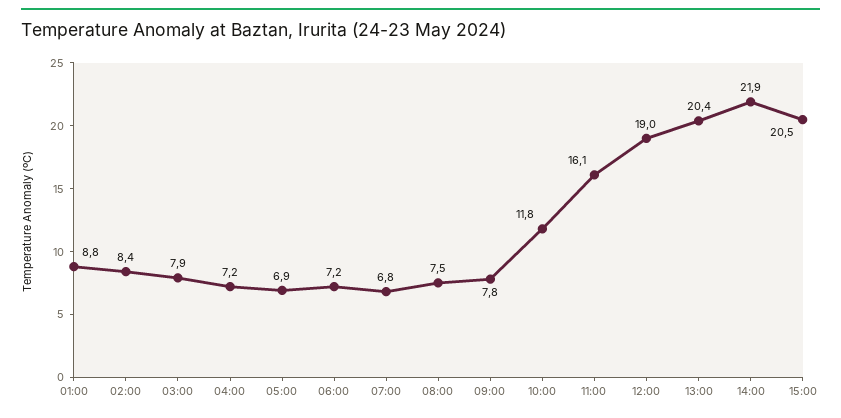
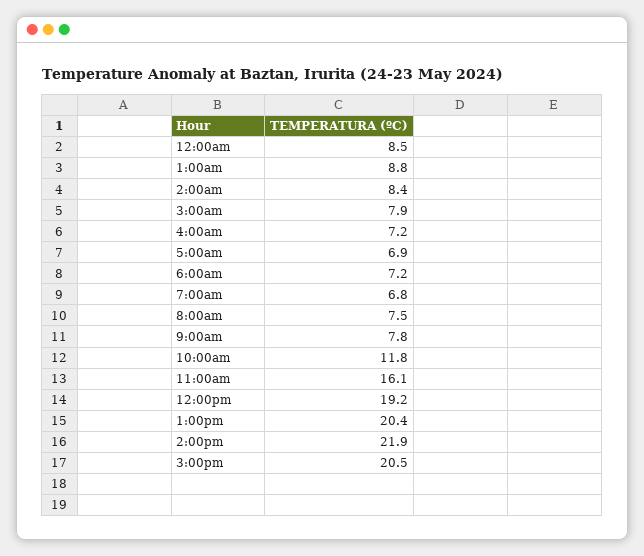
12:00: 19 -> 19.2
12:00am: none -> 8.5

